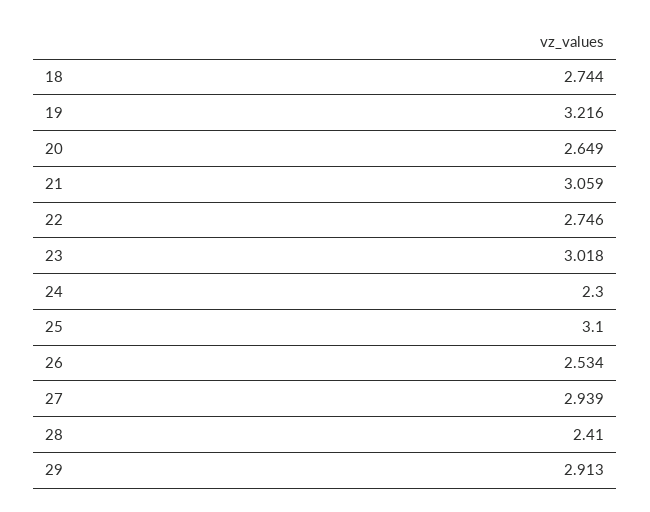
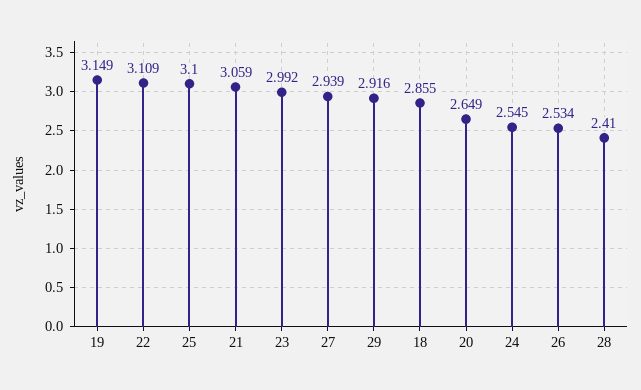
18: 2.744 -> 2.855
19: 3.216 -> 3.149
22: 2.746 -> 3.109
23: 3.018 -> 2.992
24: 2.3 -> 2.545
29: 2.913 -> 2.916

